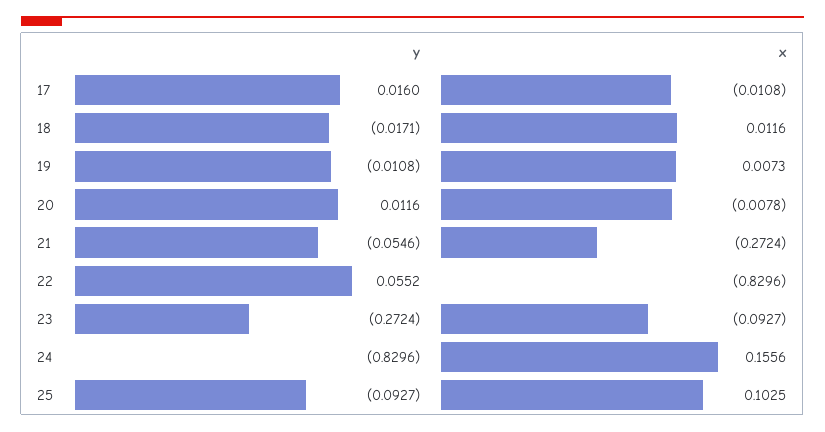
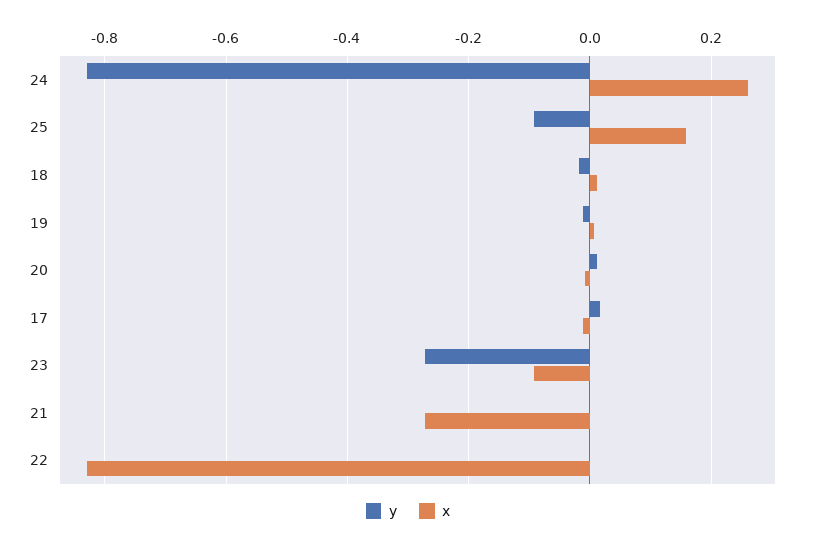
y, 21: -0.0546 -> 0
y, 22: 0.0552 -> 0
x, 24: 0.1556 -> 0.26
x, 25: 0.1025 -> 0.16

